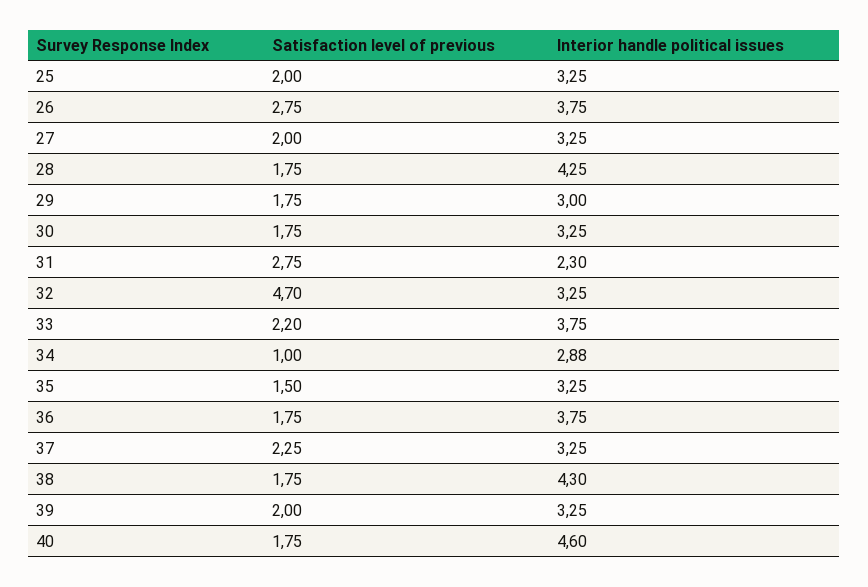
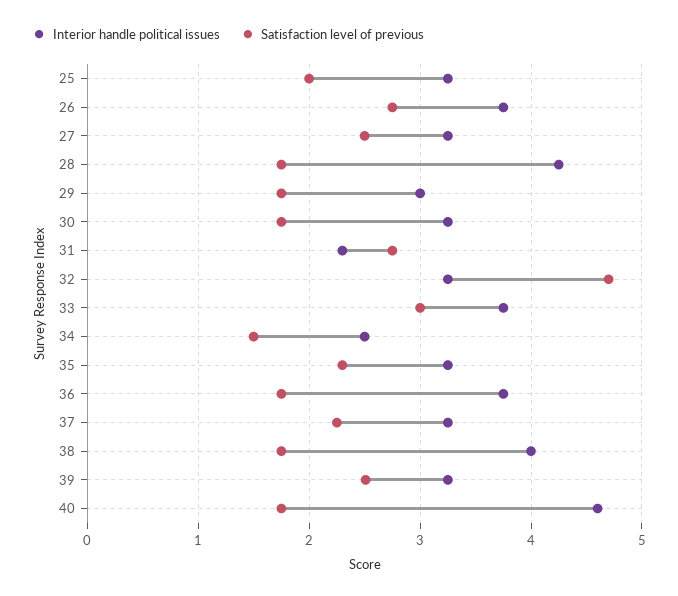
Satisfaction level of previous, 27: 2 -> 2.5
Satisfaction level of previous, 33: 2.2 -> 3
Satisfaction level of previous, 34: 1 -> 1.5
Interior handle political issues, 34: 2.88 -> 2.5
Satisfaction level of previous, 35: 1.5 -> 2.3
Interior handle political issues, 38: 4.3 -> 4
Satisfaction level of previous, 39: 2 -> 2.5

